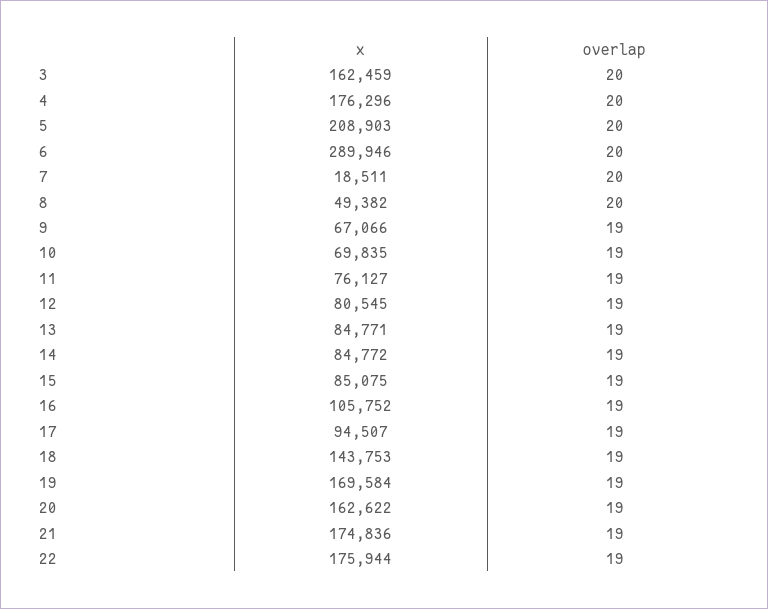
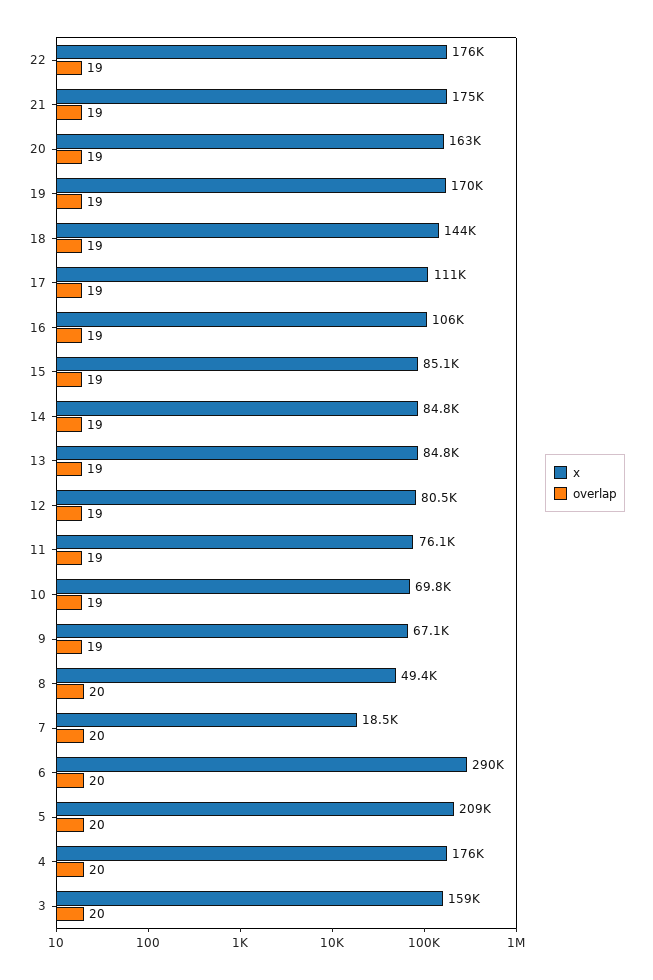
x, 3: 162459 -> 159000
x, 17: 94507 -> 111000

